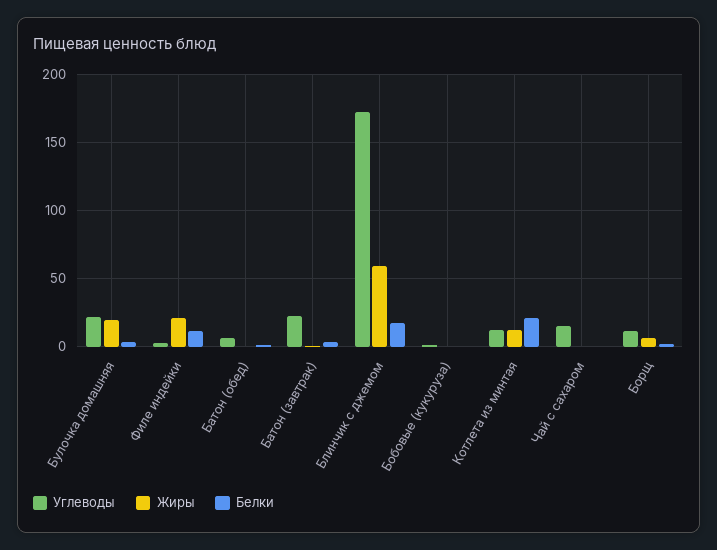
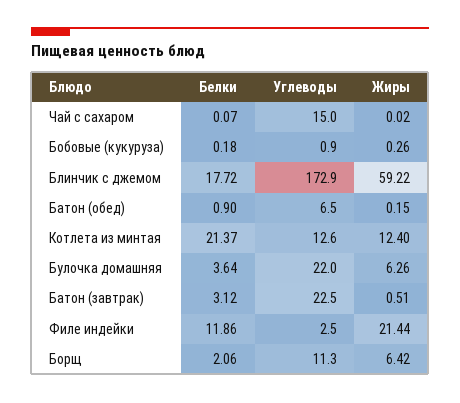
Жиры, Булочка домашняя: 20 -> 6.26

